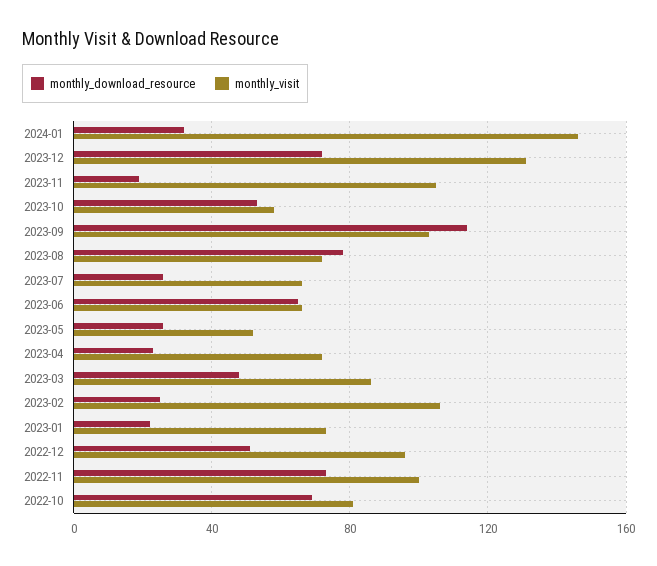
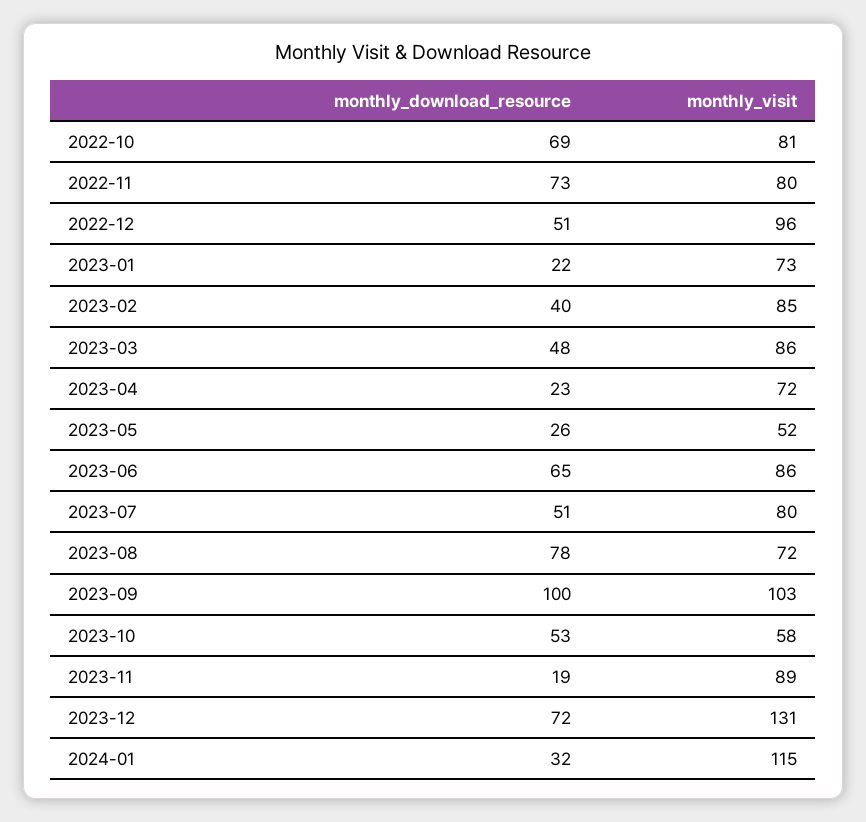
monthly_visit, 2024-01: 145 -> 115
monthly_visit, 2023-11: 105 -> 89
monthly_download_resource, 2023-09: 115 -> 100
monthly_download_resource, 2023-07: 25 -> 51
monthly_visit, 2023-07: 65 -> 80
monthly_visit, 2023-06: 65 -> 86
monthly_download_resource, 2023-02: 25 -> 40
monthly_visit, 2023-02: 105 -> 85
monthly_visit, 2022-11: 100 -> 80

